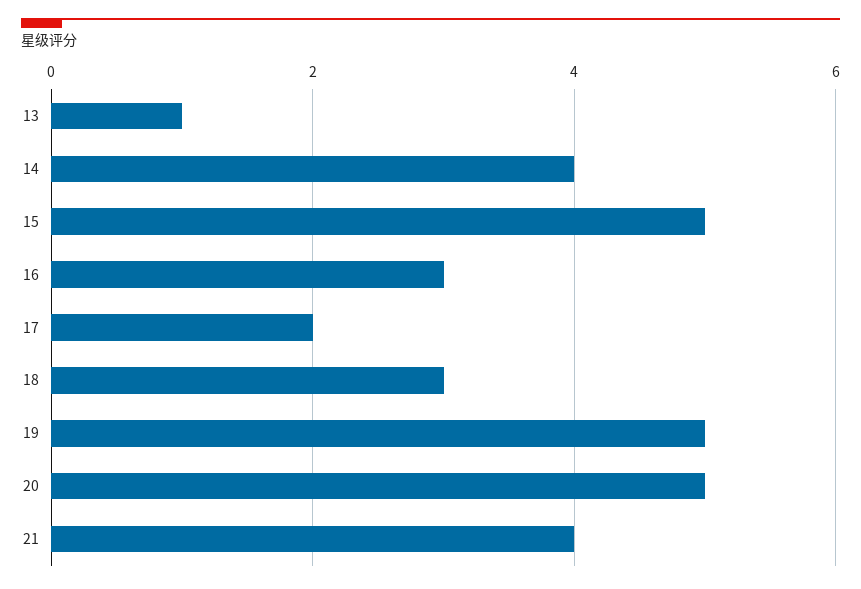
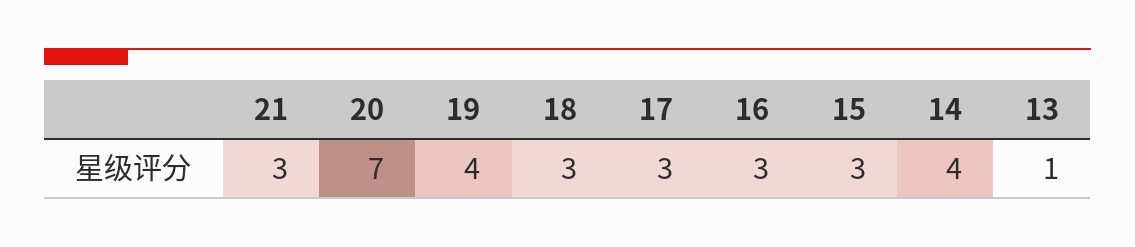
15: 5 -> 3
17: 2 -> 3
19: 5 -> 4
20: 5 -> 7
21: 4 -> 3

